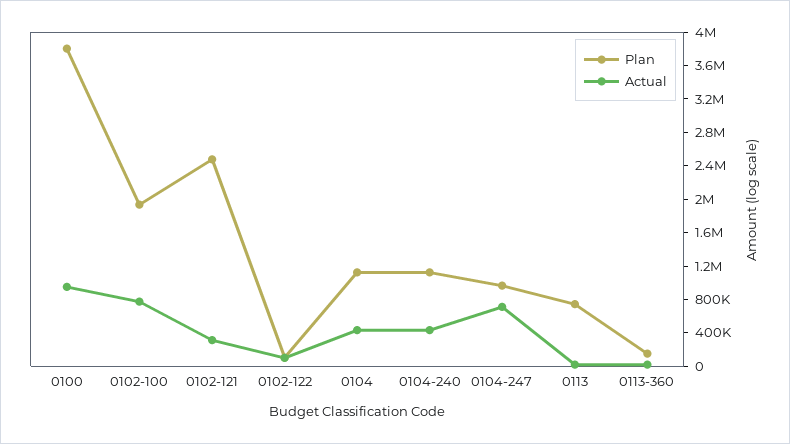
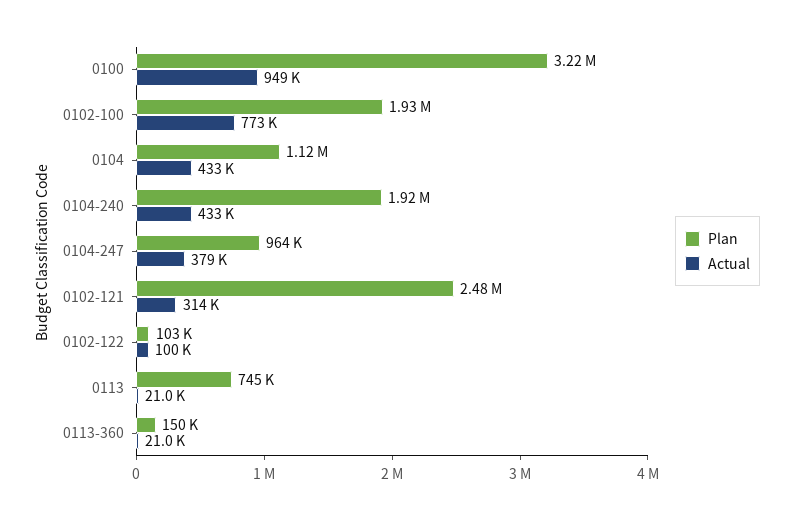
Plan, 0100: 3800000 -> 3220000
Plan, 0104-240: 1100000 -> 1920000
Actual, 0104-247: 700000 -> 379000

